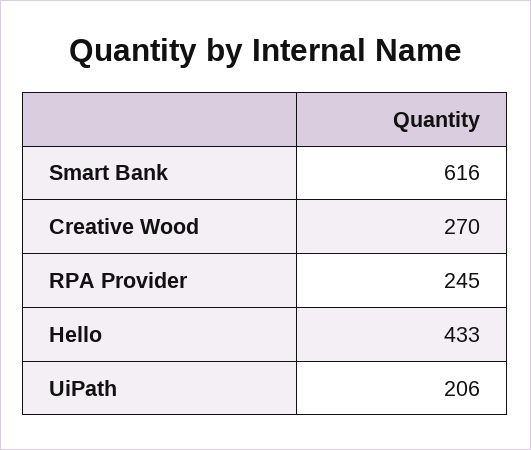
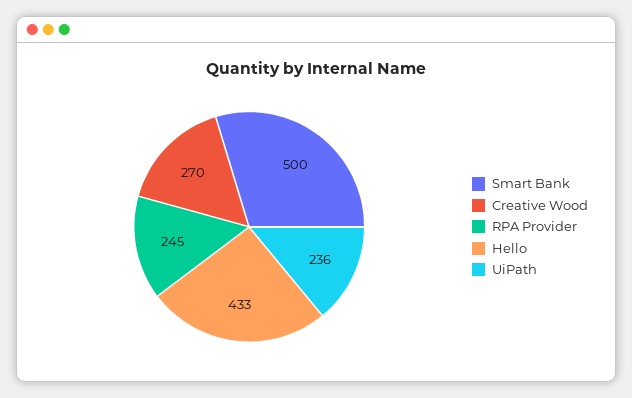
Smart Bank: 616 -> 500
UiPath: 206 -> 236

